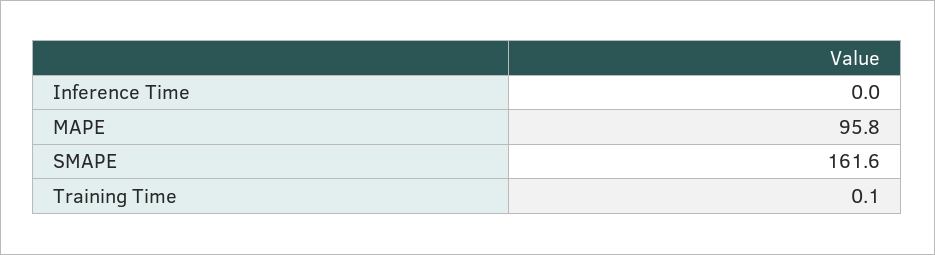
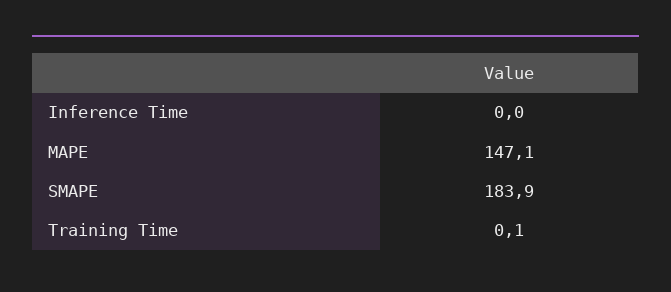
MAPE: 95.8 -> 147.1
SMAPE: 161.6 -> 183.9

